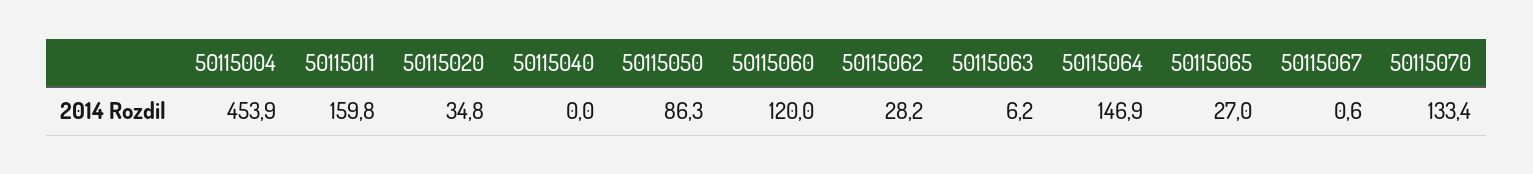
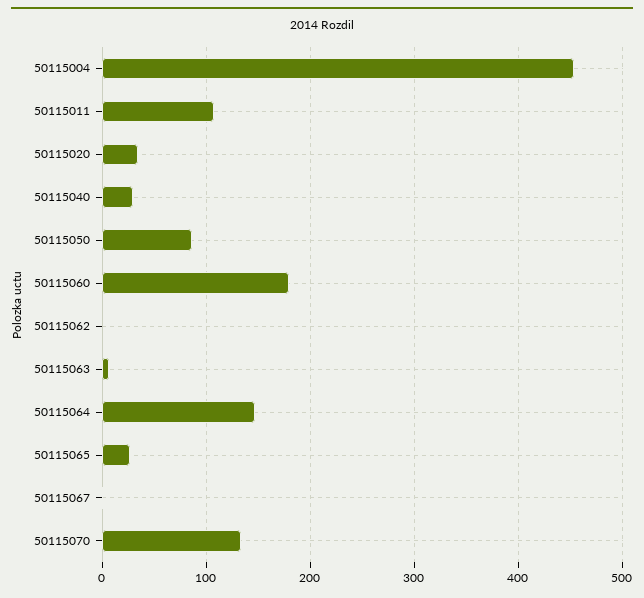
50115011: 159.8 -> 110
50115040: 0 -> 30
50115060: 120 -> 180
50115062: 28.2 -> 0

